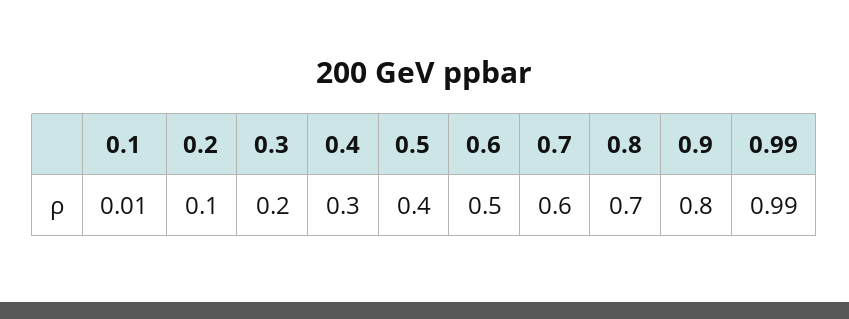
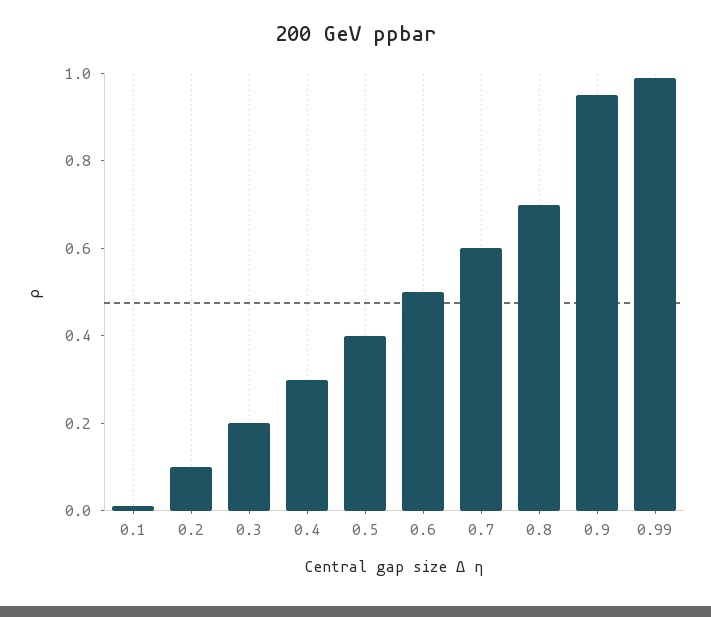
0.9: 0.8 -> 0.95

